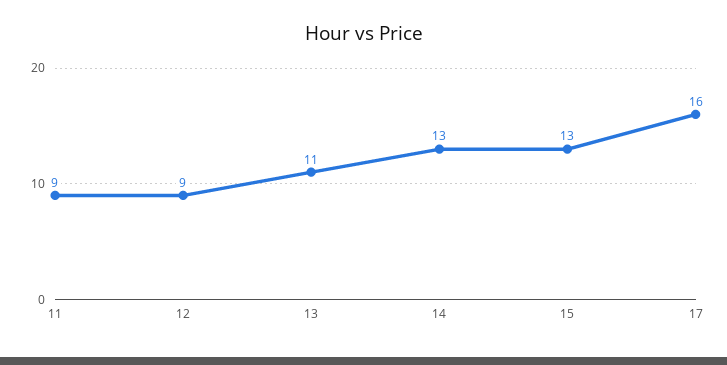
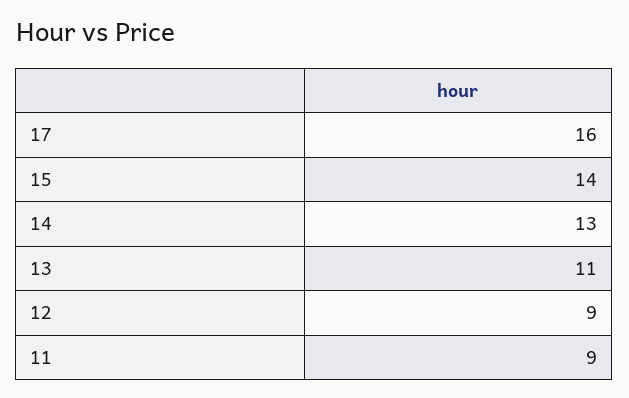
15: 13 -> 14

